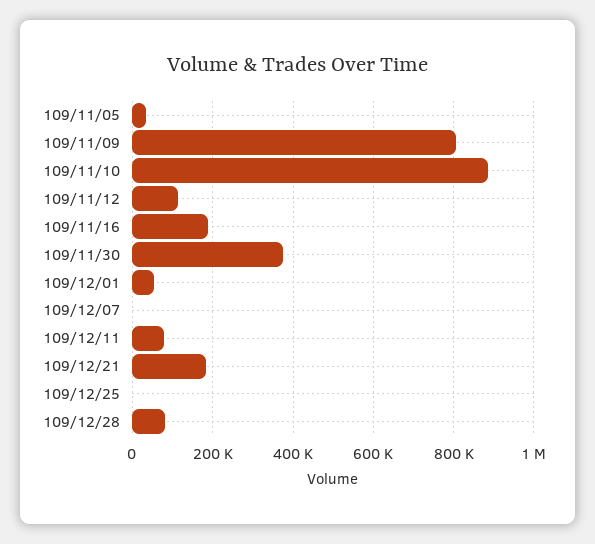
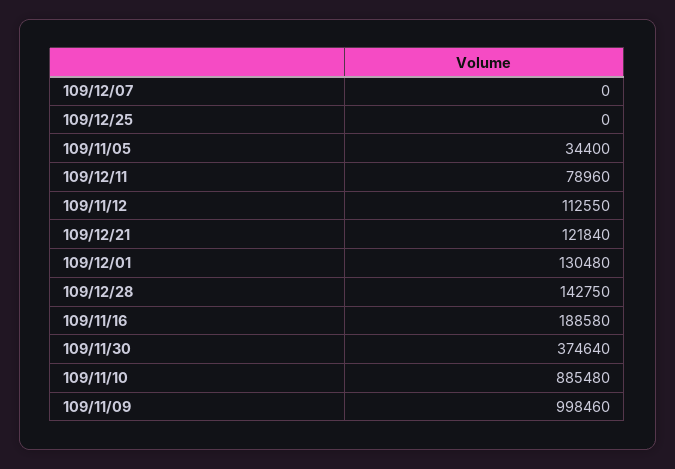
109/11/09: 800000 -> 998460
109/12/01: 60000 -> 130480
109/12/21: 180000 -> 121840
109/12/28: 80000 -> 142750

